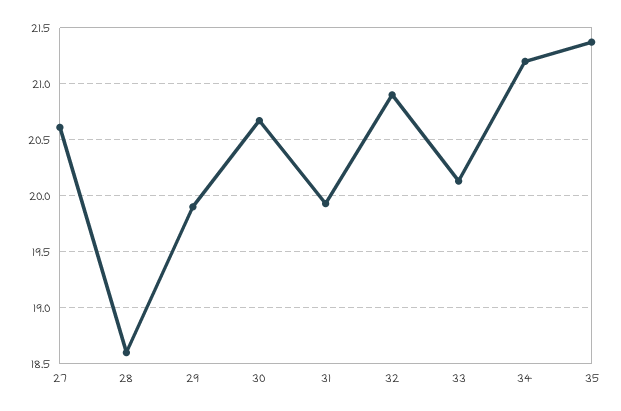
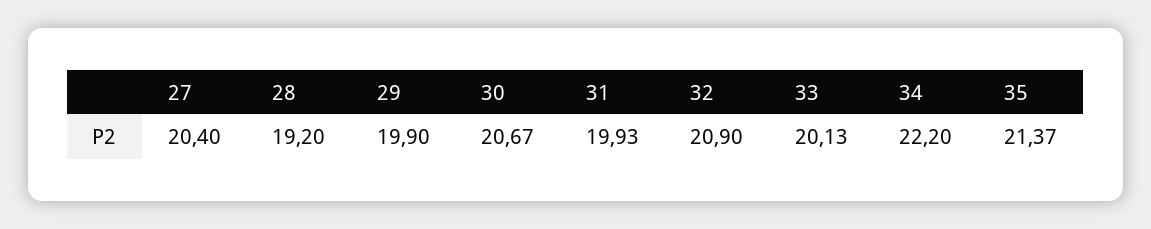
27: 20.6 -> 20.4
28: 18.6 -> 19.2
34: 21.2 -> 22.2

